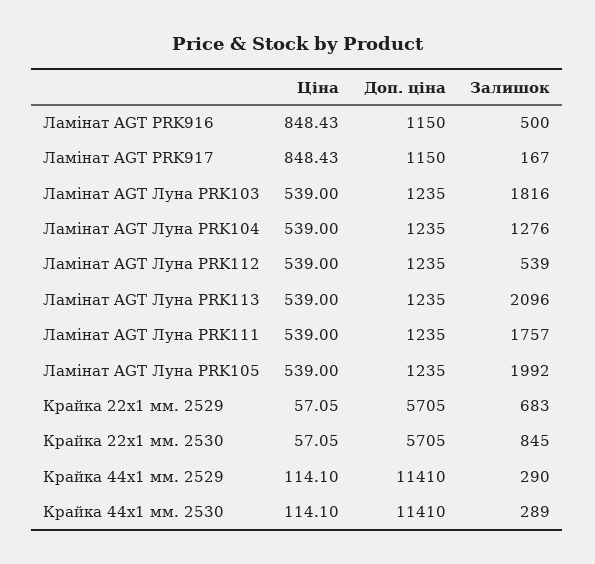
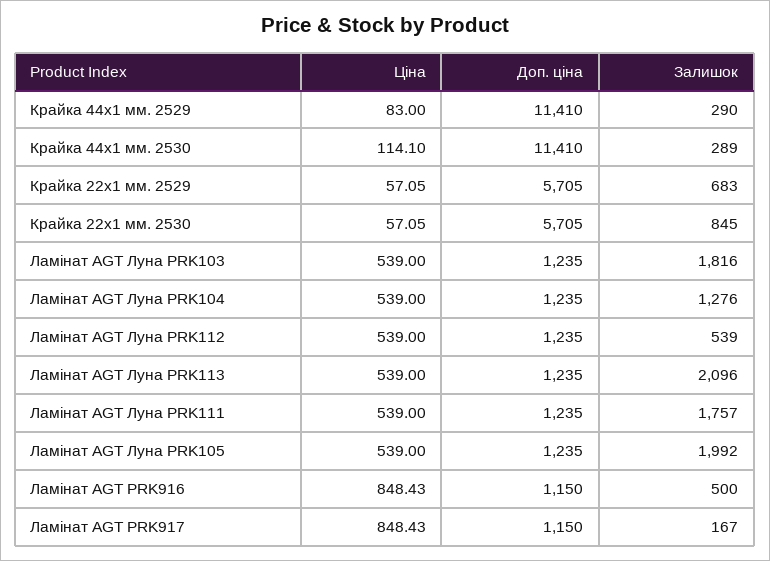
Ціна, Крайка 44x1 мм. 2529: 114.1 -> 83

